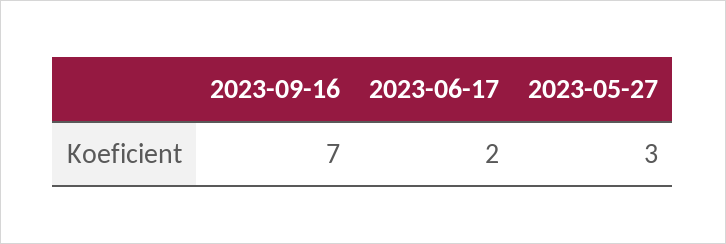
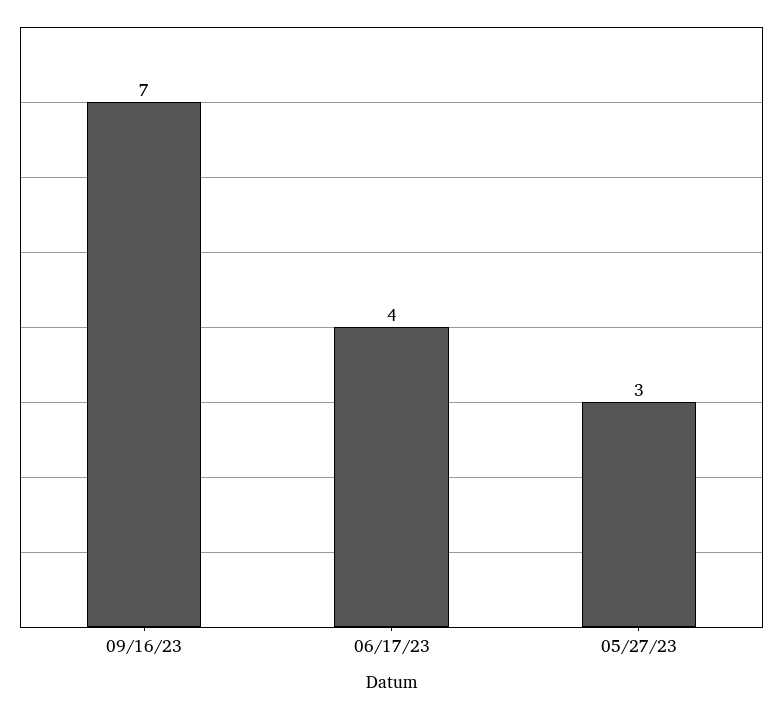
2023-06-17: 2 -> 4

